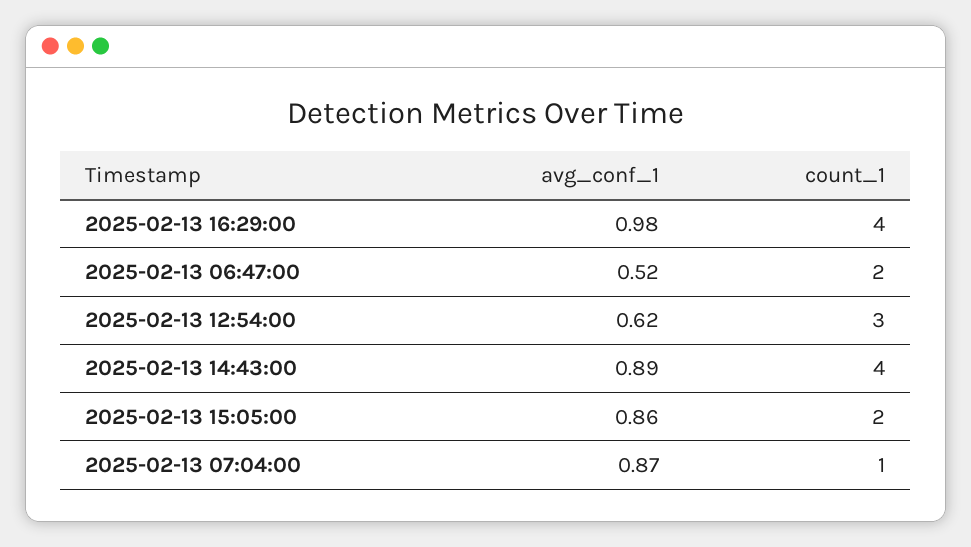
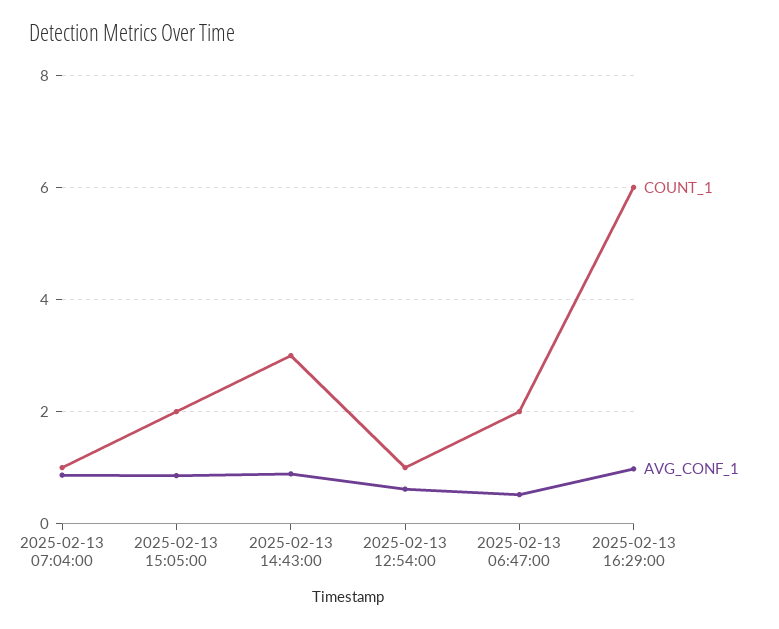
count_1, 2025-02-13 16:29:00: 4 -> 6
count_1, 2025-02-13 12:54:00: 3 -> 1
count_1, 2025-02-13 14:43:00: 4 -> 3

